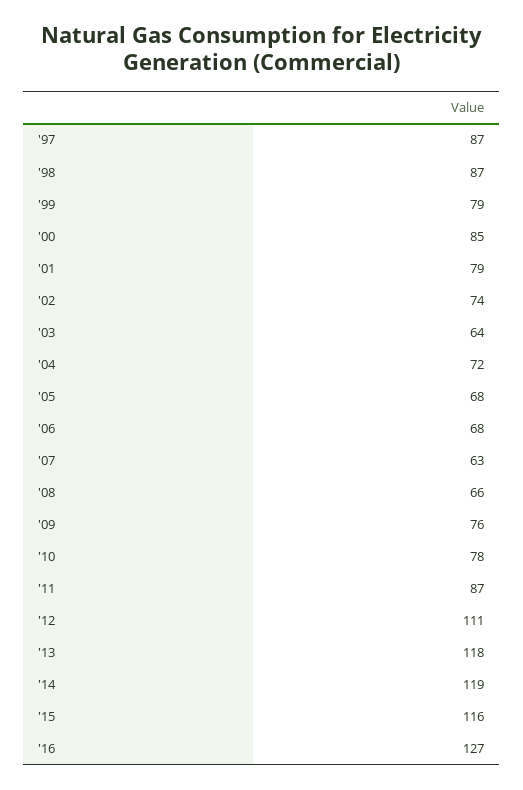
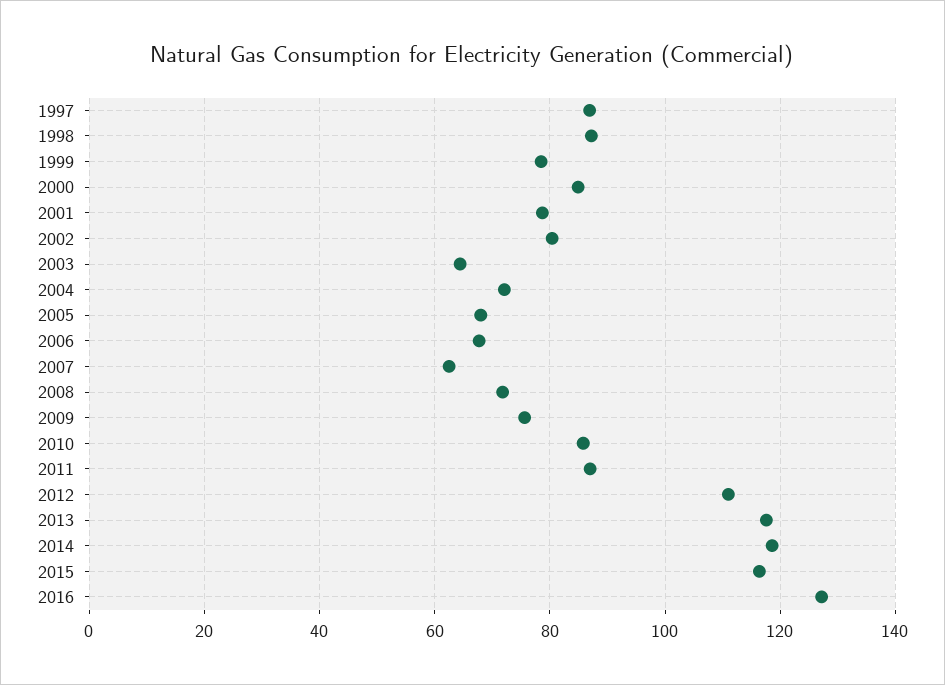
'02: 74 -> 80
'08: 66 -> 72
'10: 78 -> 86

